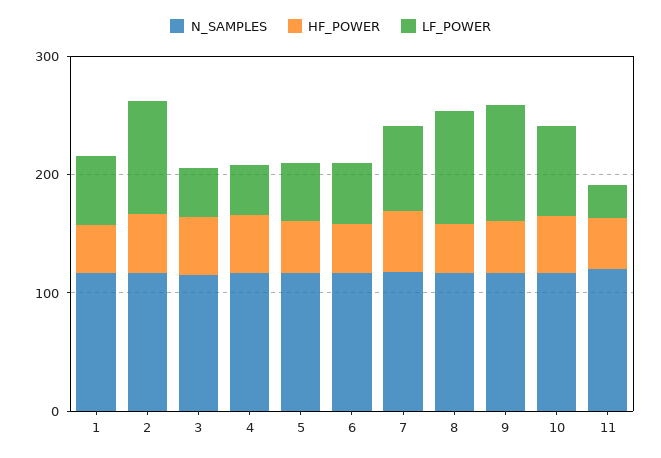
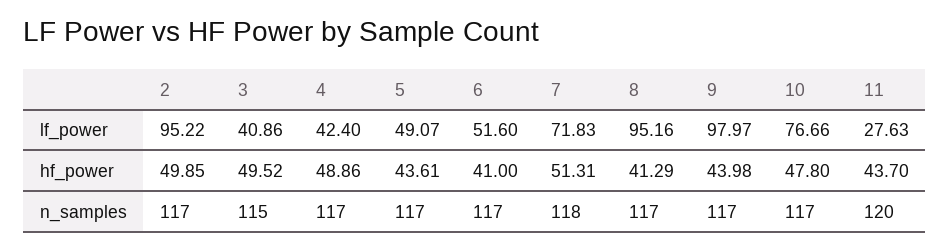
N_SAMPLES, 1: 120 -> none
HF_POWER, 1: 40 -> none
LF_POWER, 1: 60 -> none

